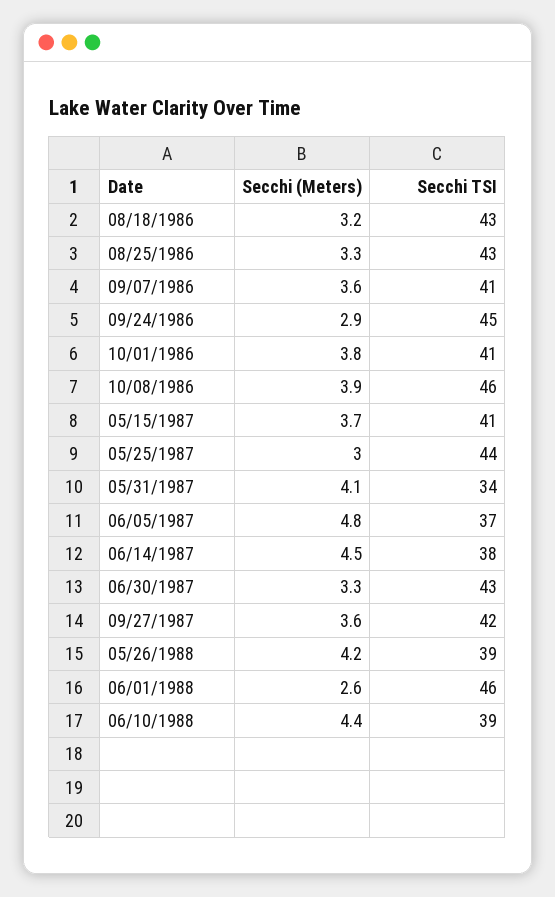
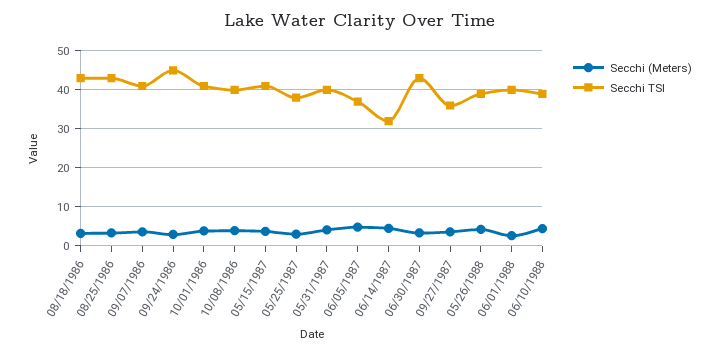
Secchi TSI, 10/08/1986: 46 -> 40
Secchi TSI, 05/25/1987: 44 -> 38
Secchi TSI, 05/31/1987: 34 -> 40
Secchi TSI, 06/14/1987: 38 -> 32
Secchi TSI, 09/27/1987: 42 -> 36
Secchi TSI, 06/01/1988: 46 -> 40

